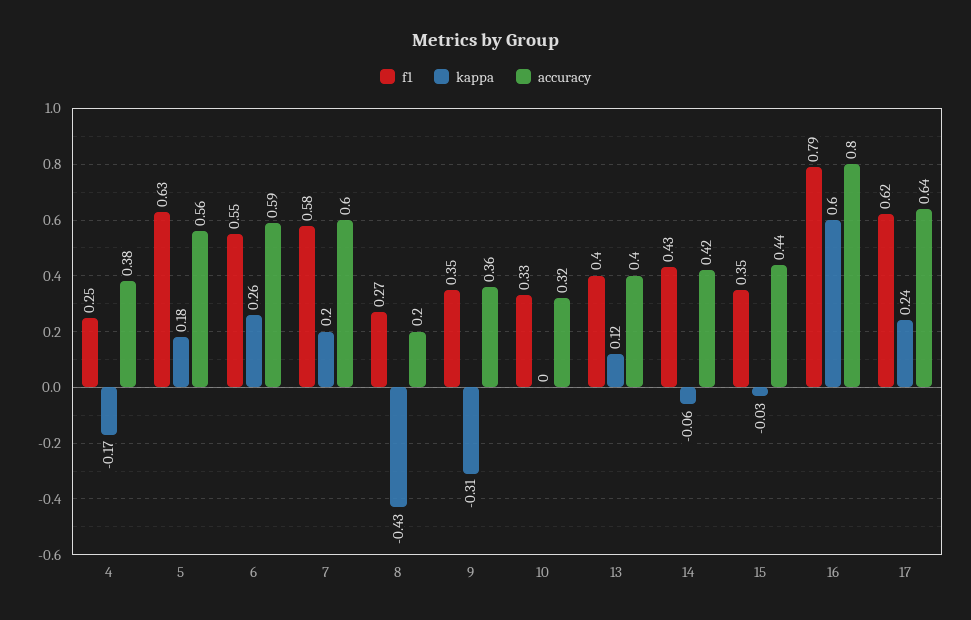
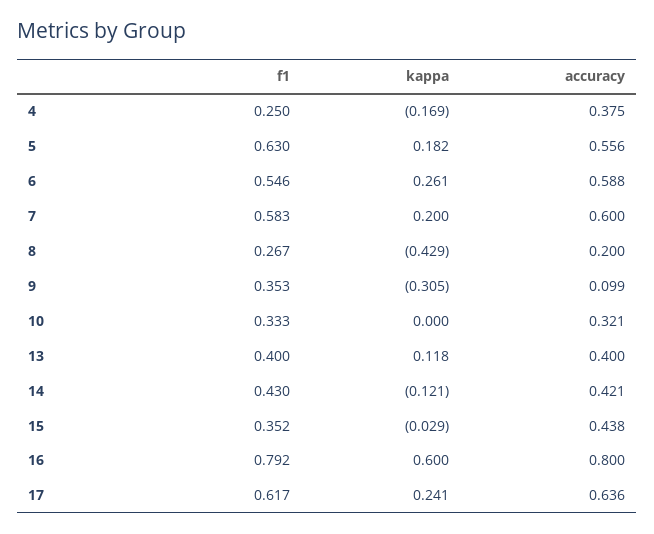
accuracy, 9: 0.36 -> 0.099
kappa, 14: -0.06 -> -0.121

